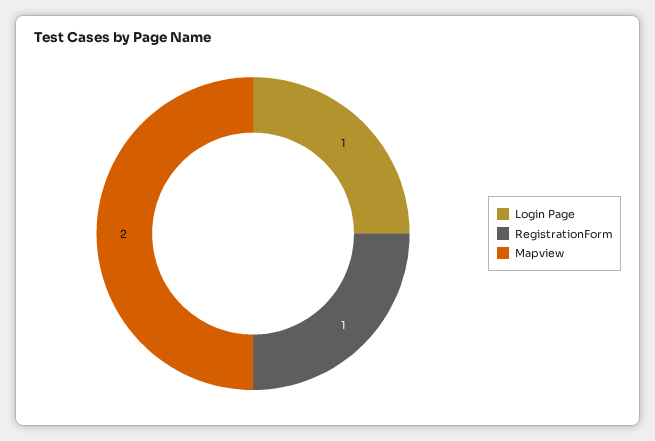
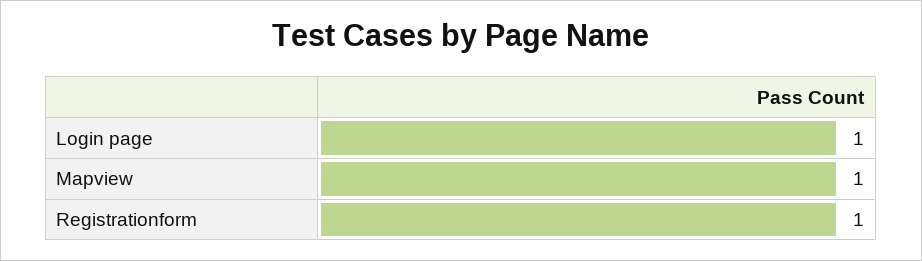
Mapview: 2 -> 1

